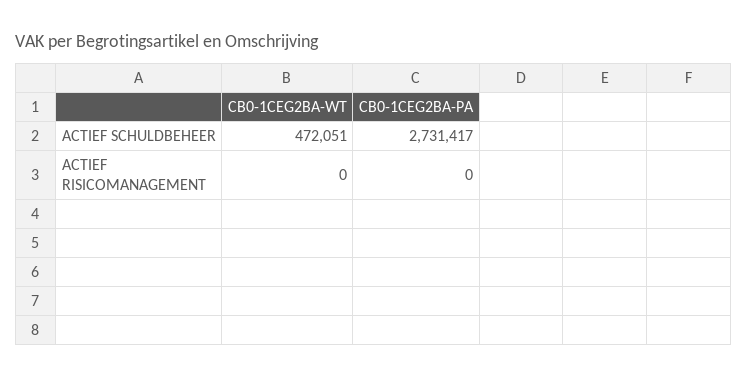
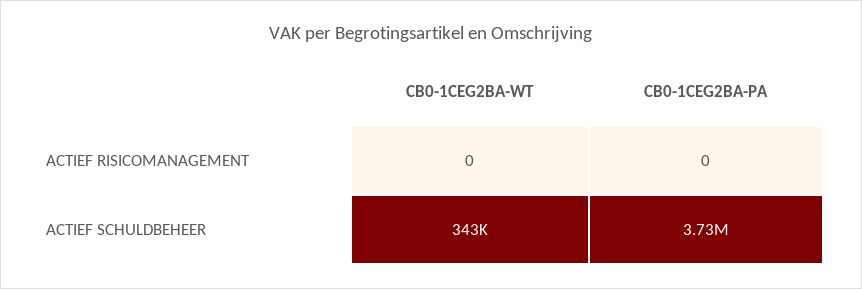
CB0-1CEG2BA-WT, ACTIEF SCHULDBEHEER: 472051 -> 343000
CB0-1CEG2BA-PA, ACTIEF SCHULDBEHEER: 2731417 -> 3730000

